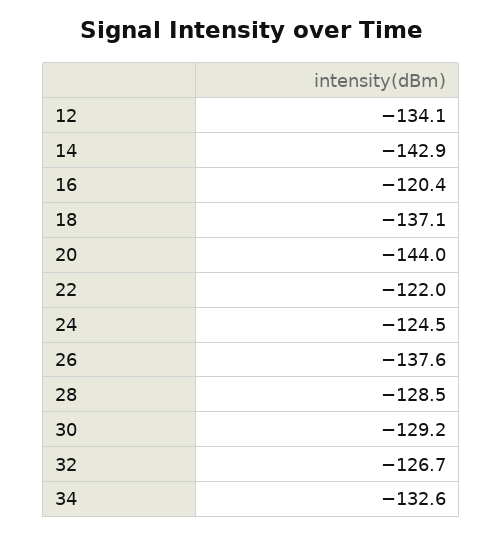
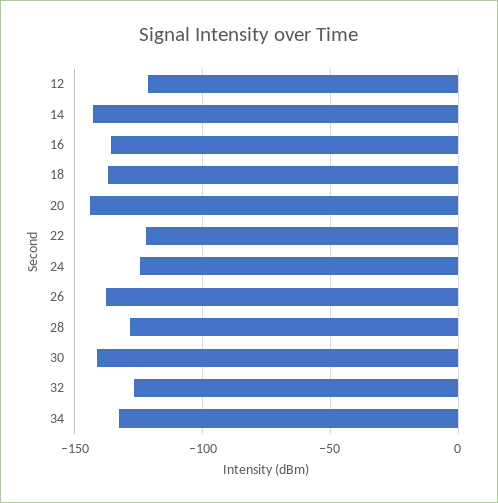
12: -134.1 -> -120
16: -120.4 -> -135
30: -129.2 -> -140

